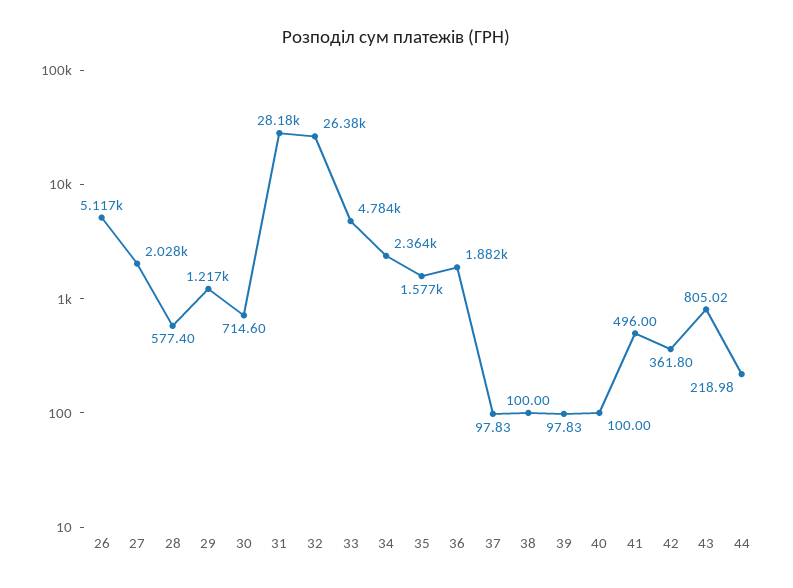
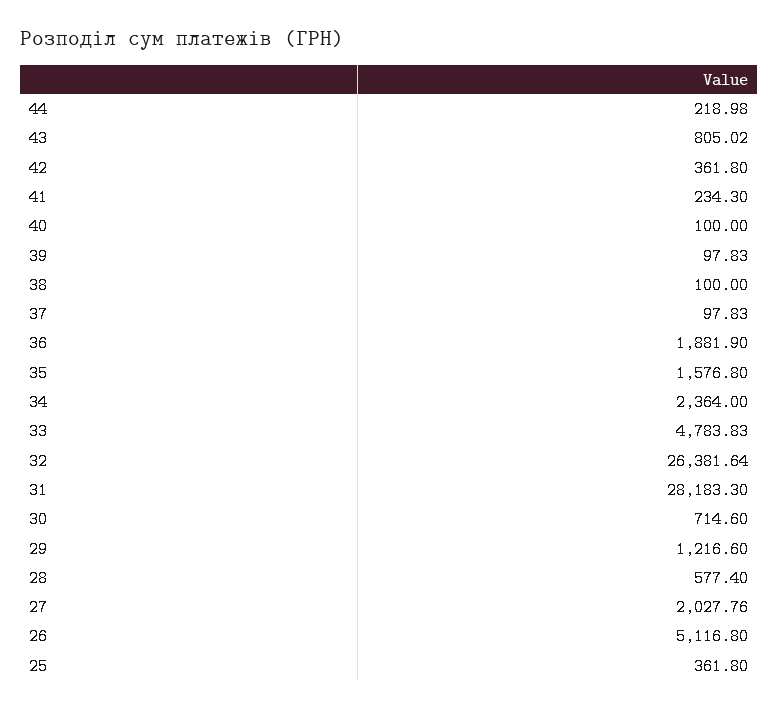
41: 496 -> 234.3
25: none -> 361.8

